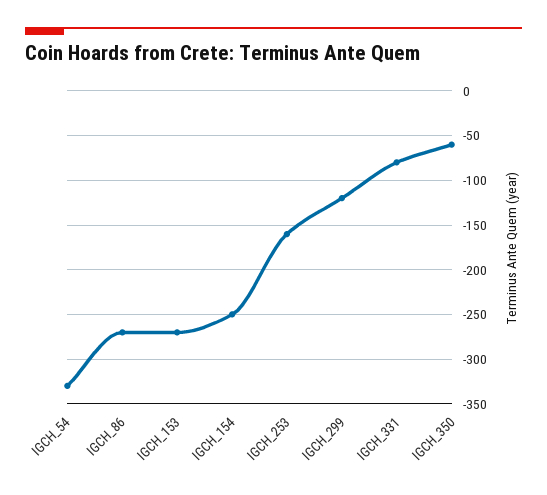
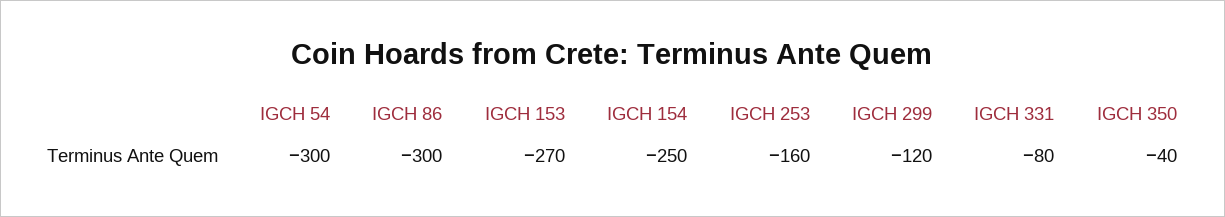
IGCH_54: -330 -> -300
IGCH_86: -270 -> -300
IGCH_350: -60 -> -40

